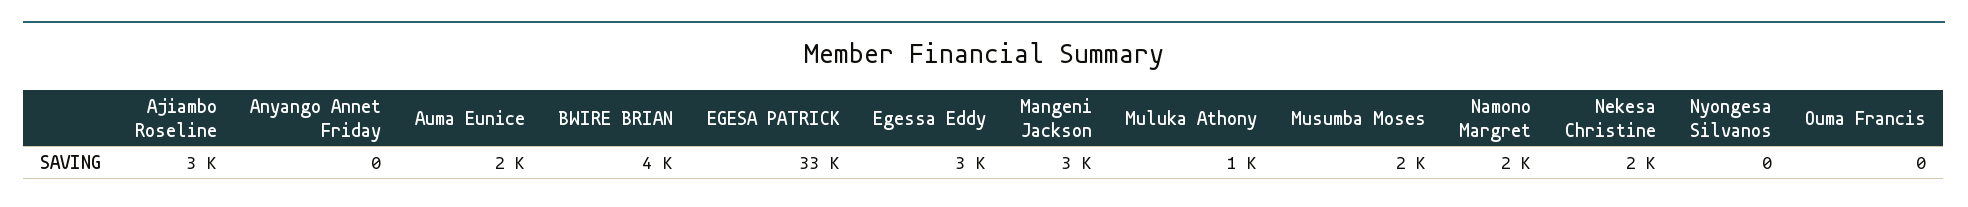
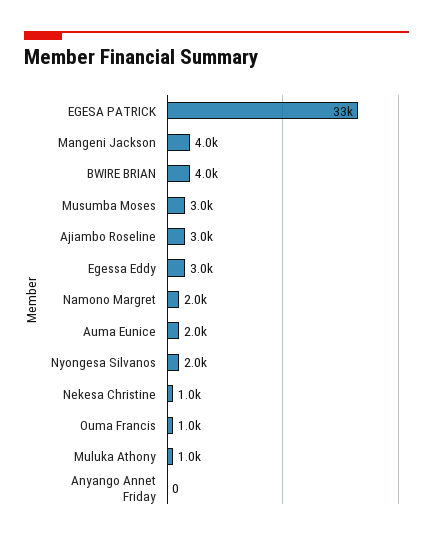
Mangeni Jackson: 3000 -> 4000
Musumba Moses: 2000 -> 3000
Nekesa Christine: 2000 -> 1000
Nyongesa Silvanos: 0 -> 2000
Ouma Francis: 0 -> 1000

